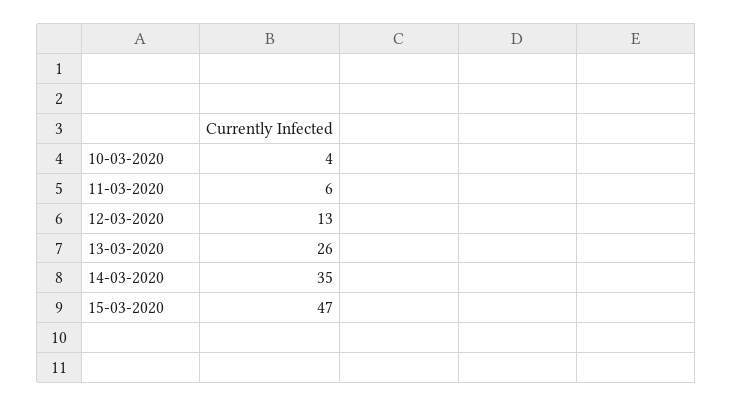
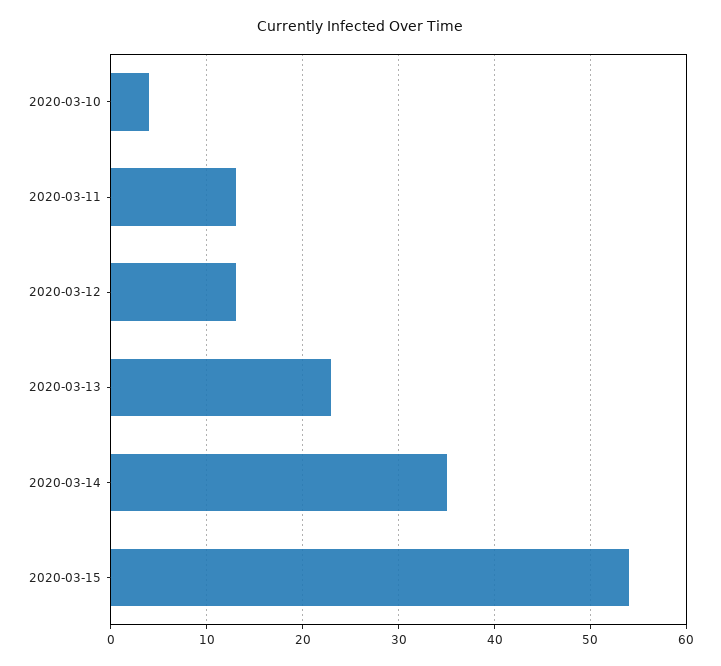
11-03-2020: 6 -> 13
13-03-2020: 26 -> 23
15-03-2020: 47 -> 54

